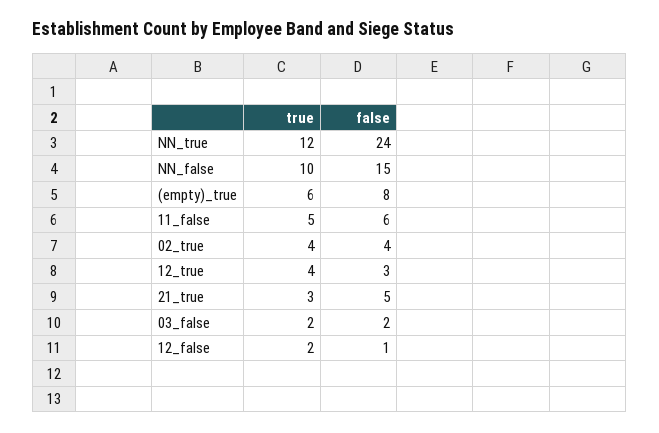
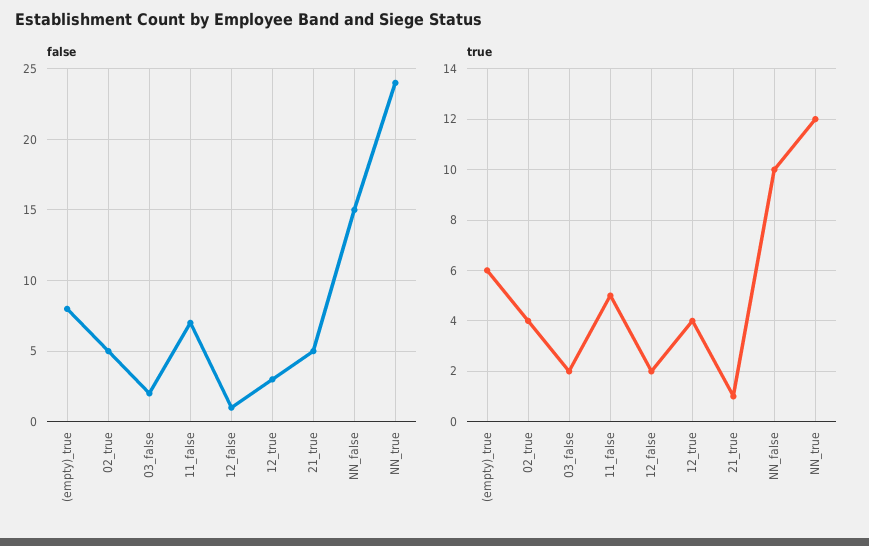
false, 11_false: 6 -> 7
false, 02_true: 4 -> 5
true, 21_true: 3 -> 1

